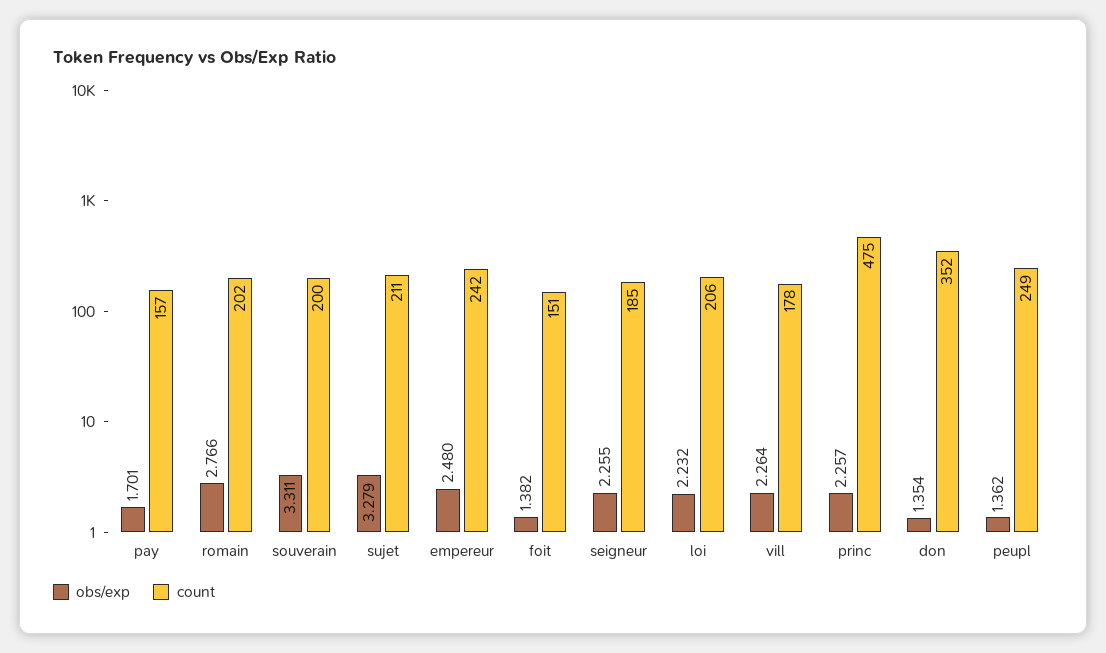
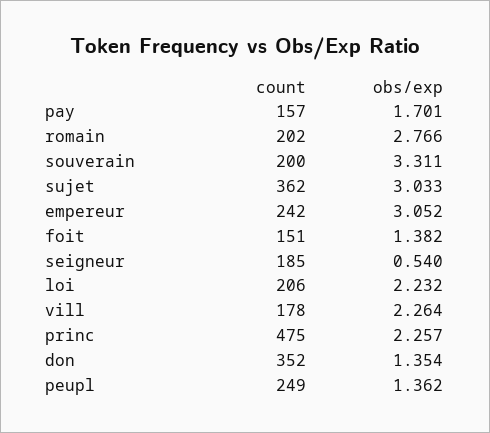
obs/exp, sujet: 3.279 -> 3.033
count, sujet: 211 -> 362
obs/exp, empereur: 2.48 -> 3.052
obs/exp, seigneur: 2.255 -> 0.54

